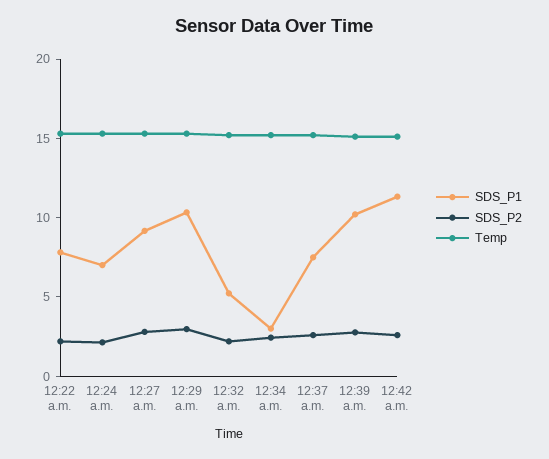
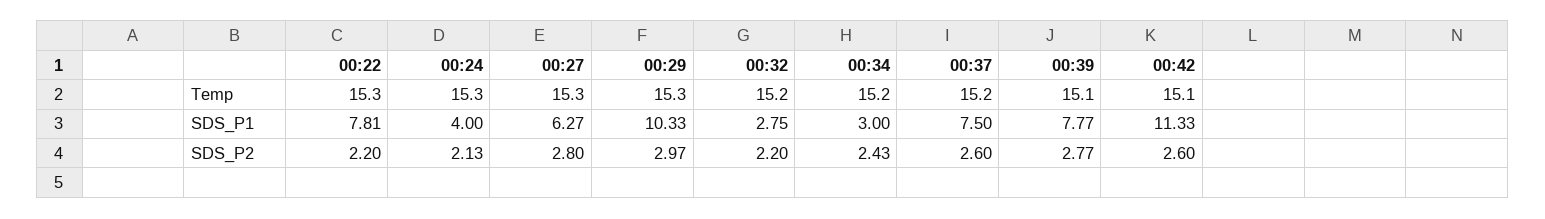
SDS_P1, 12:24 a.m.: 7 -> 4
SDS_P1, 12:27 a.m.: 9 -> 6.27
SDS_P1, 12:32 a.m.: 5 -> 2.75
SDS_P1, 12:39 a.m.: 10 -> 7.77

